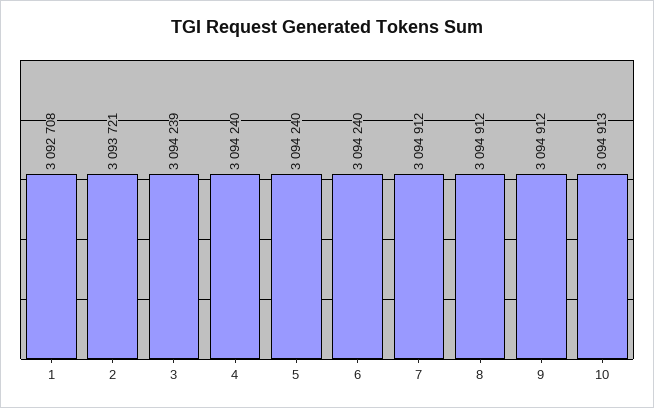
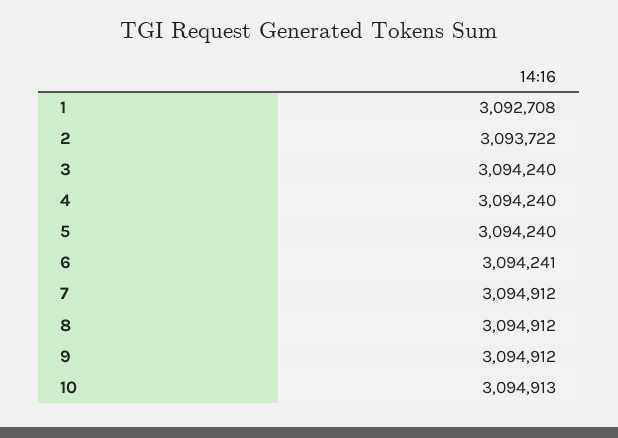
2: 3093721 -> 3093722
3: 3094239 -> 3094240
6: 3094240 -> 3094241

